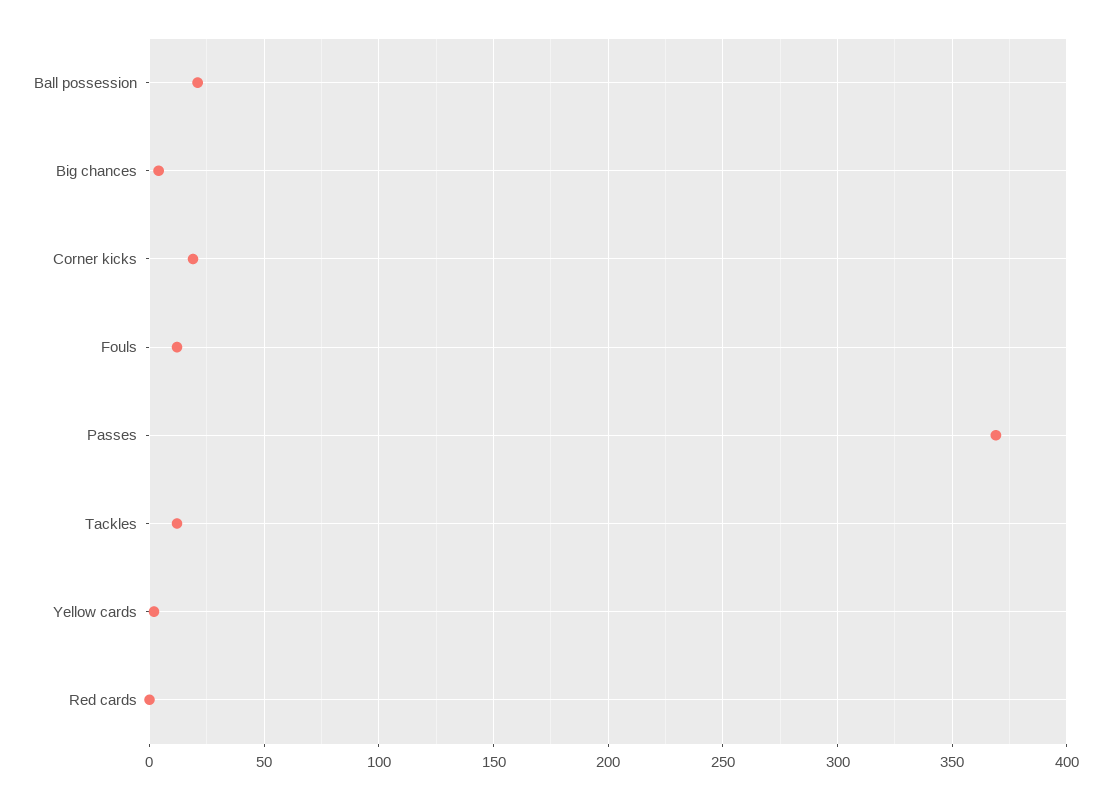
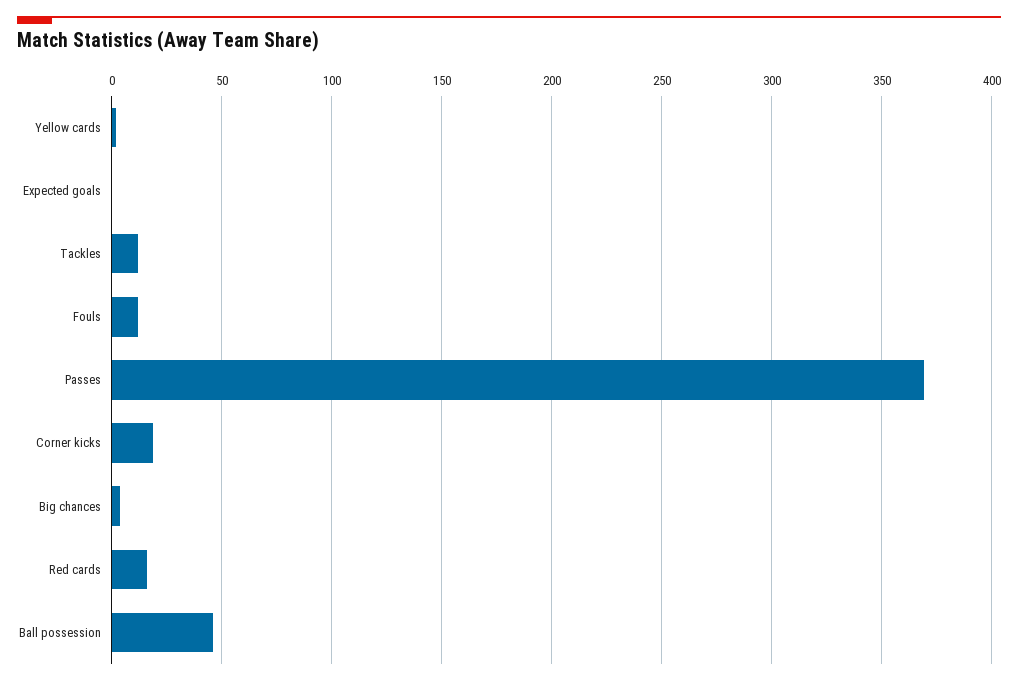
Ball possession: 20 -> 45
Red cards: 0 -> 15
Expected goals: none -> 0

